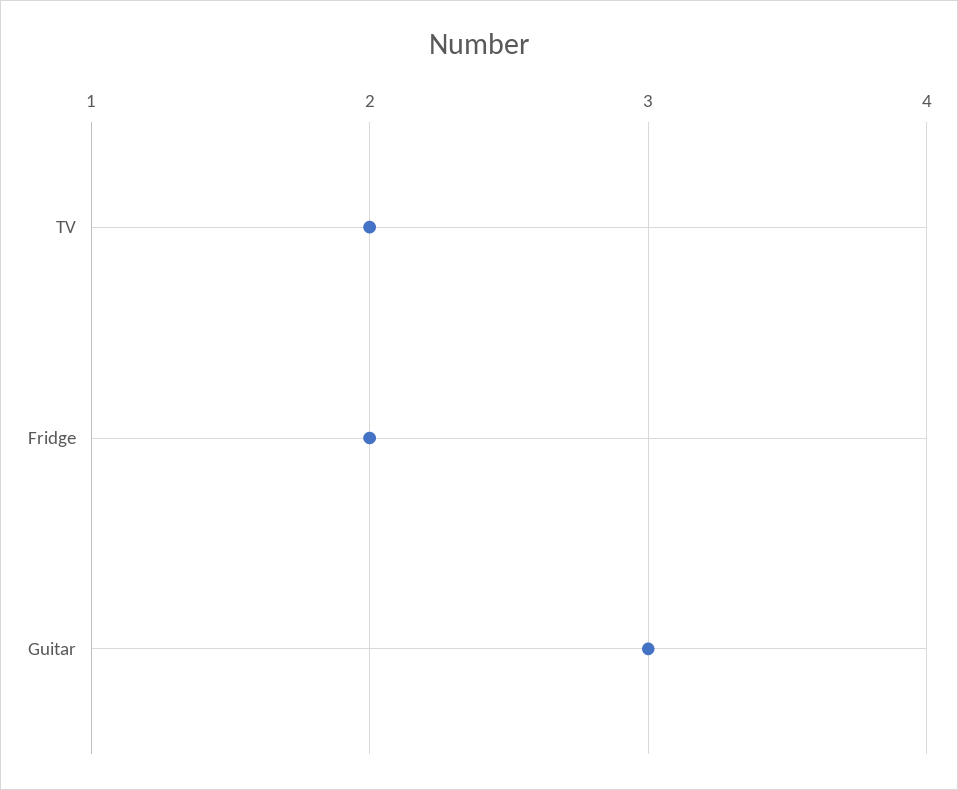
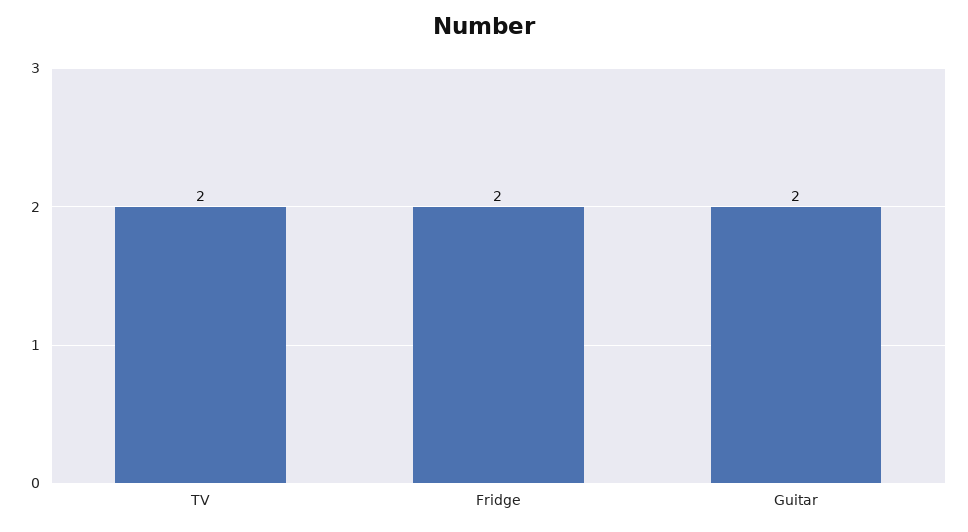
Guitar: 3 -> 2

